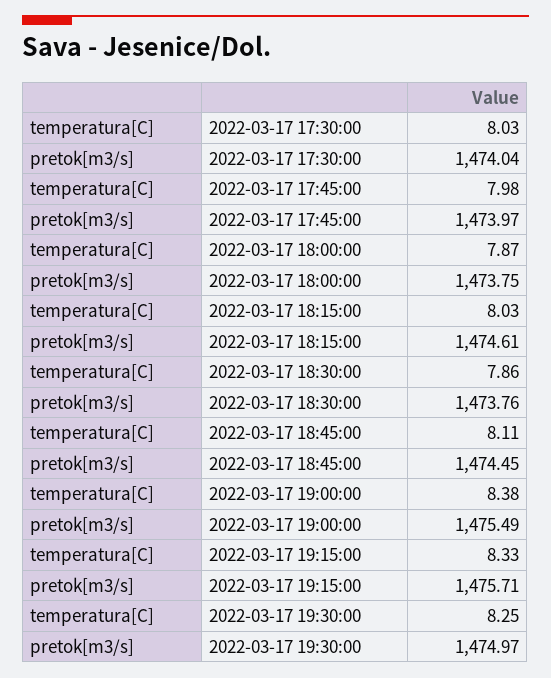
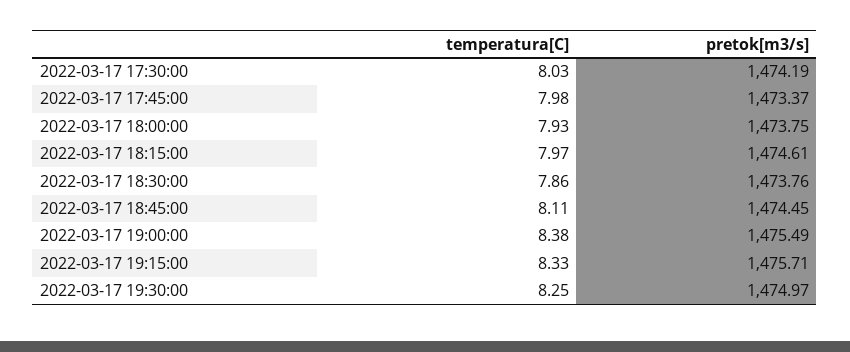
pretok[m3/s], 2022-03-17 17:30:00: 1474.04 -> 1474.19
pretok[m3/s], 2022-03-17 17:45:00: 1473.97 -> 1473.37
temperatura[C], 2022-03-17 18:00:00: 7.87 -> 7.93
temperatura[C], 2022-03-17 18:15:00: 8.03 -> 7.97

